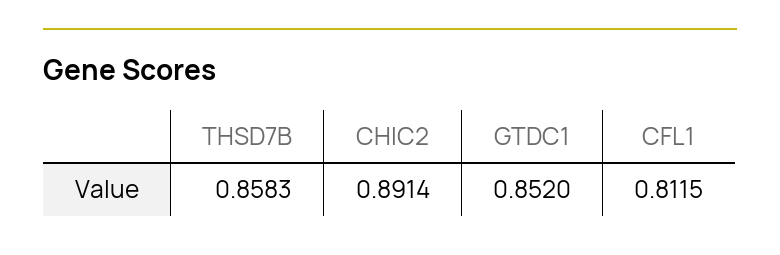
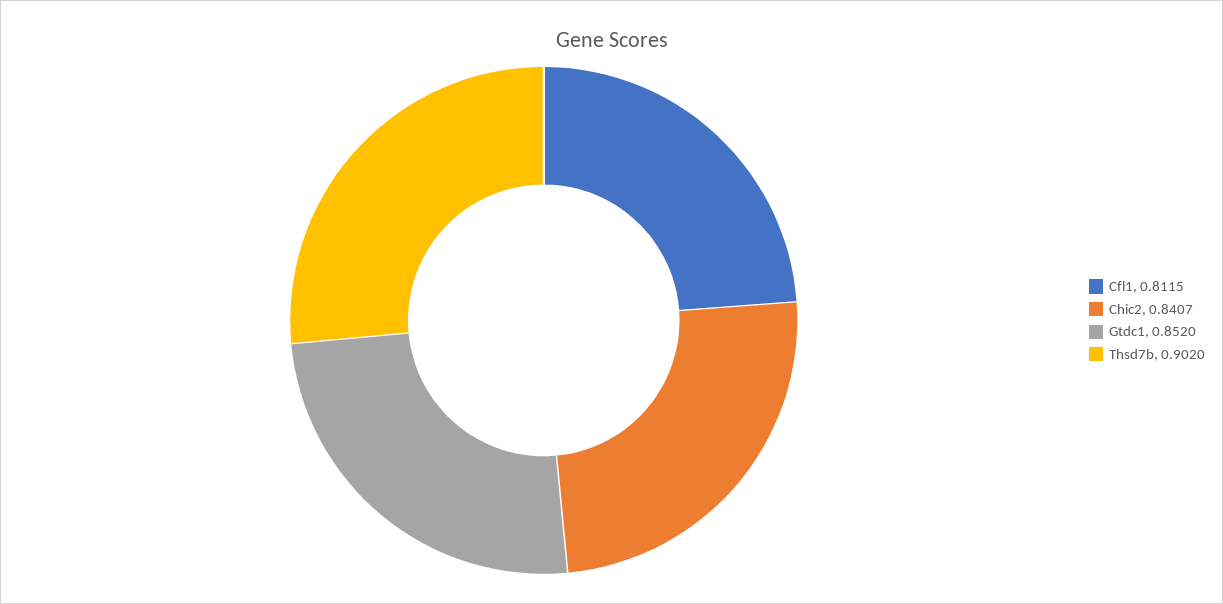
THSD7B: 0.8583 -> 0.902
CHIC2: 0.8914 -> 0.8407

